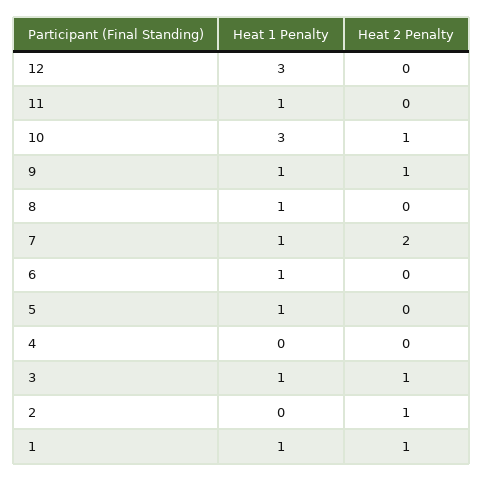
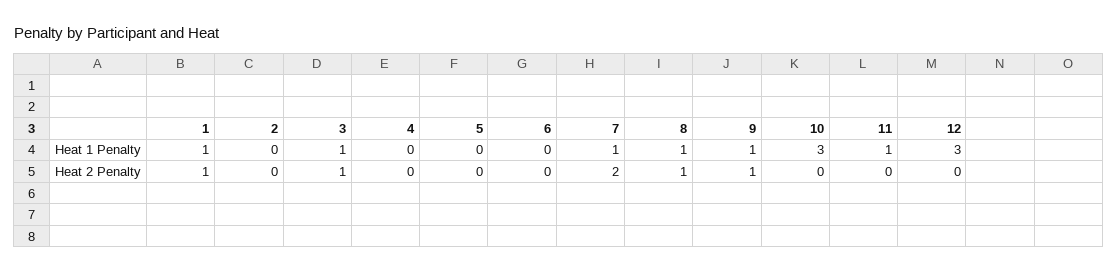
Heat 2 Penalty, 10: 1 -> 0
Heat 2 Penalty, 8: 0 -> 1
Heat 1 Penalty, 6: 1 -> 0
Heat 1 Penalty, 5: 1 -> 0
Heat 2 Penalty, 2: 1 -> 0

